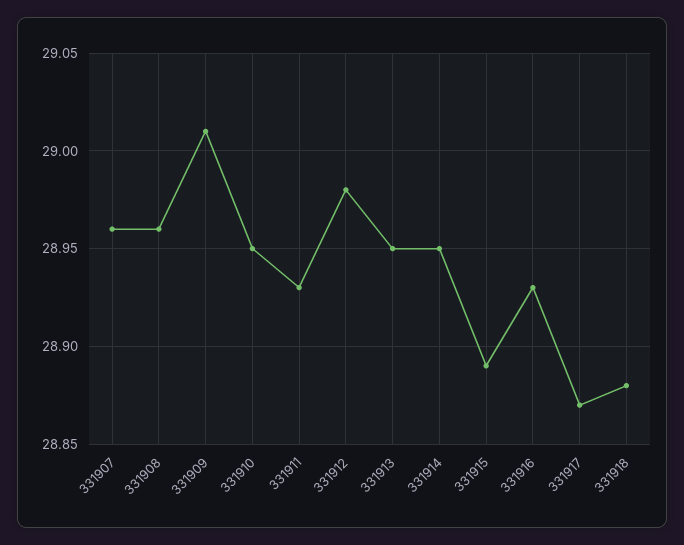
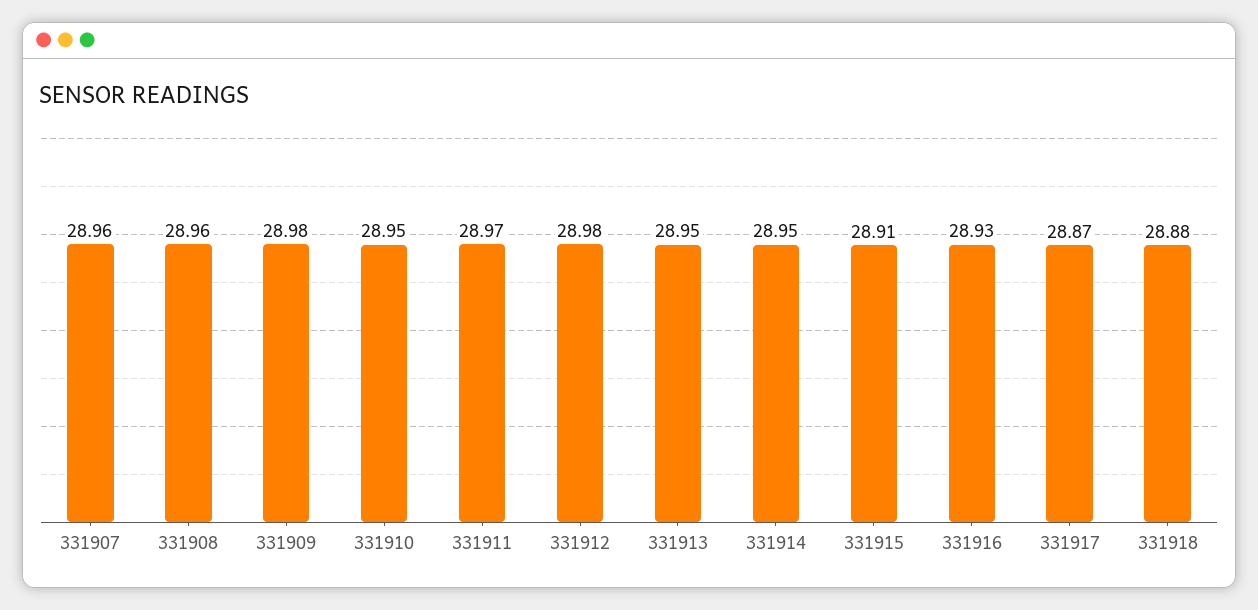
331909: 29.01 -> 28.98
331911: 28.93 -> 28.97
331915: 28.89 -> 28.91

